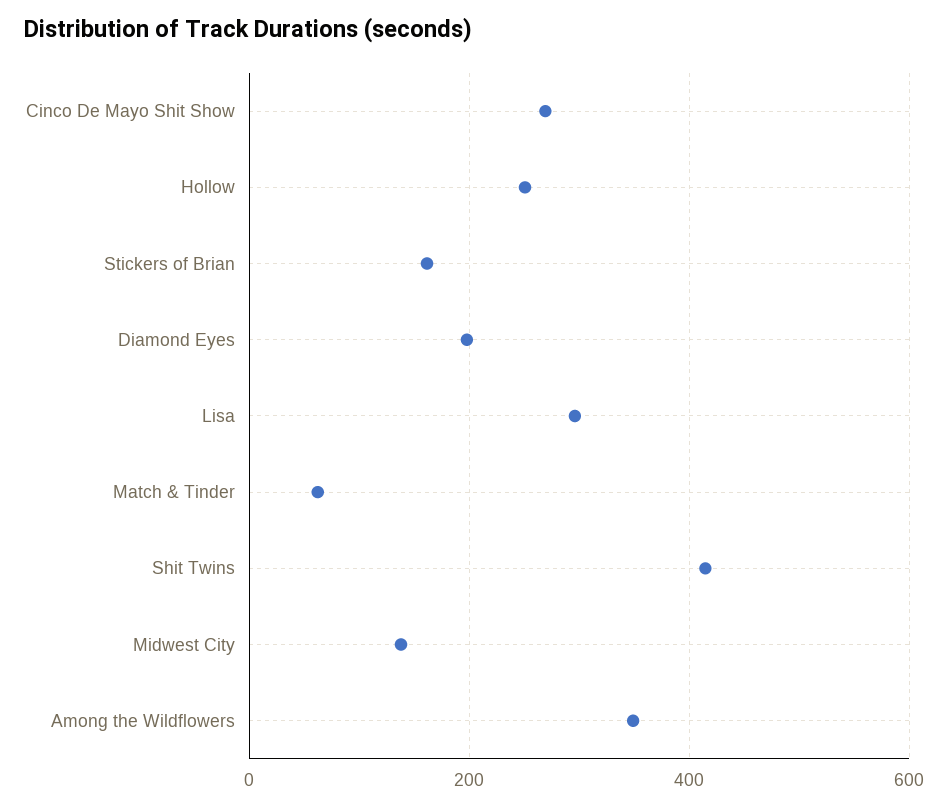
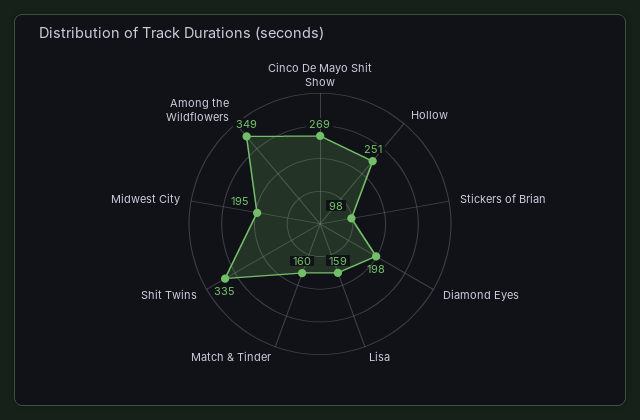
Stickers of Brian: 160 -> 98
Lisa: 300 -> 159
Match & Tinder: 60 -> 160
Shit Twins: 420 -> 335
Midwest City: 140 -> 195

